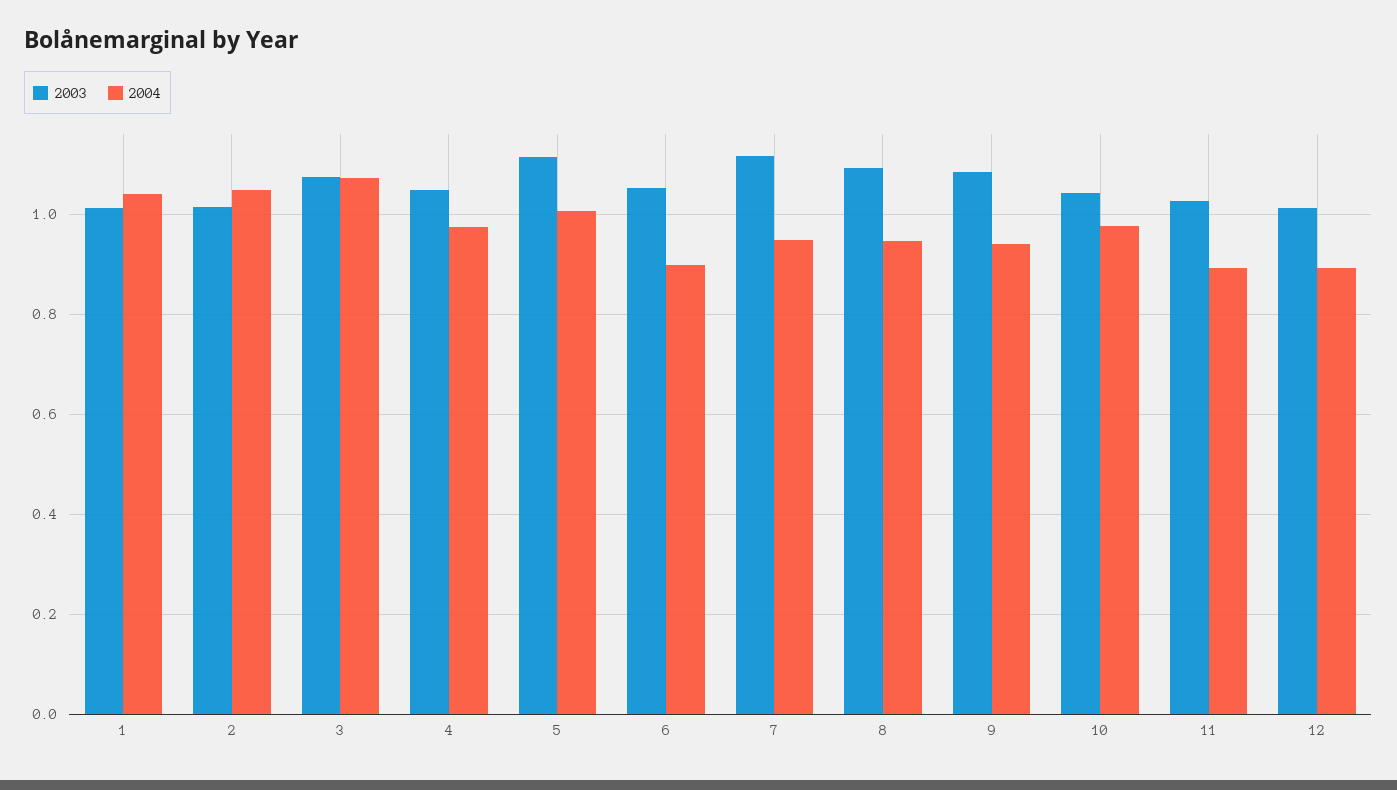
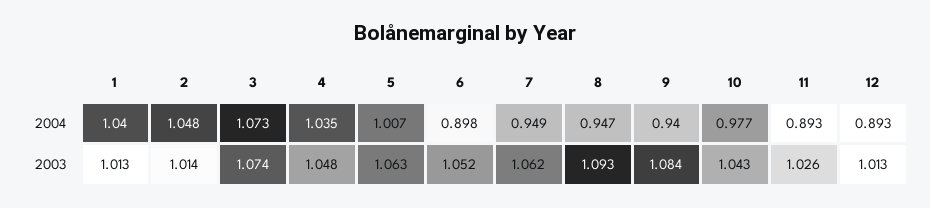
2004, 4: 0.98 -> 1.035
2003, 5: 1.12 -> 1.063
2003, 7: 1.12 -> 1.062

